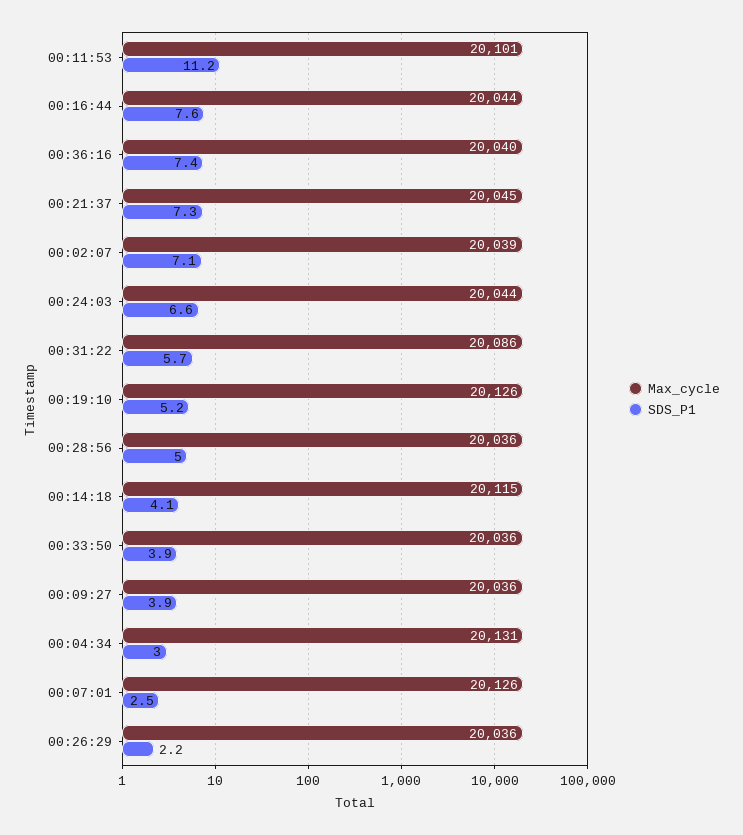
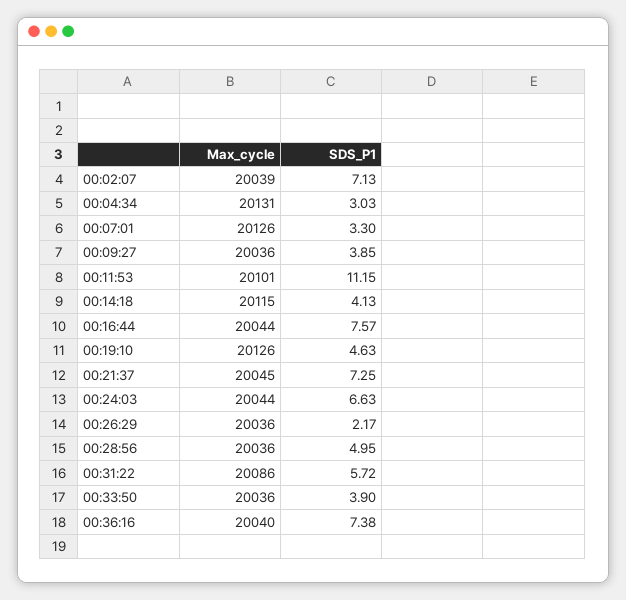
SDS_P1, 00:19:10: 5.2 -> 4.63
SDS_P1, 00:07:01: 2.5 -> 3.3

